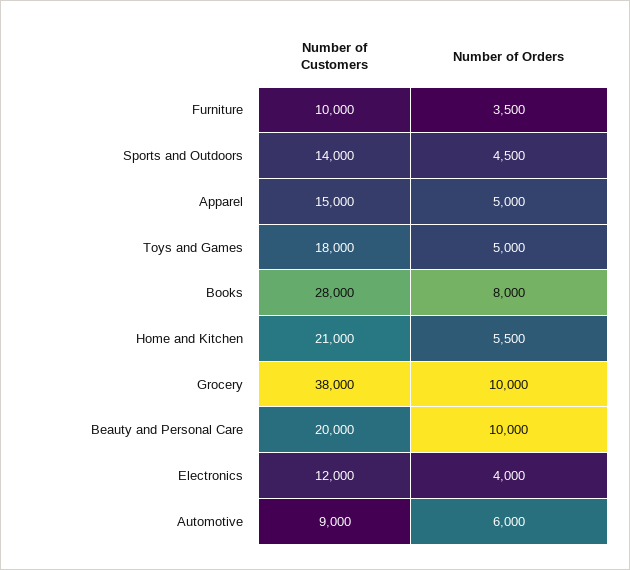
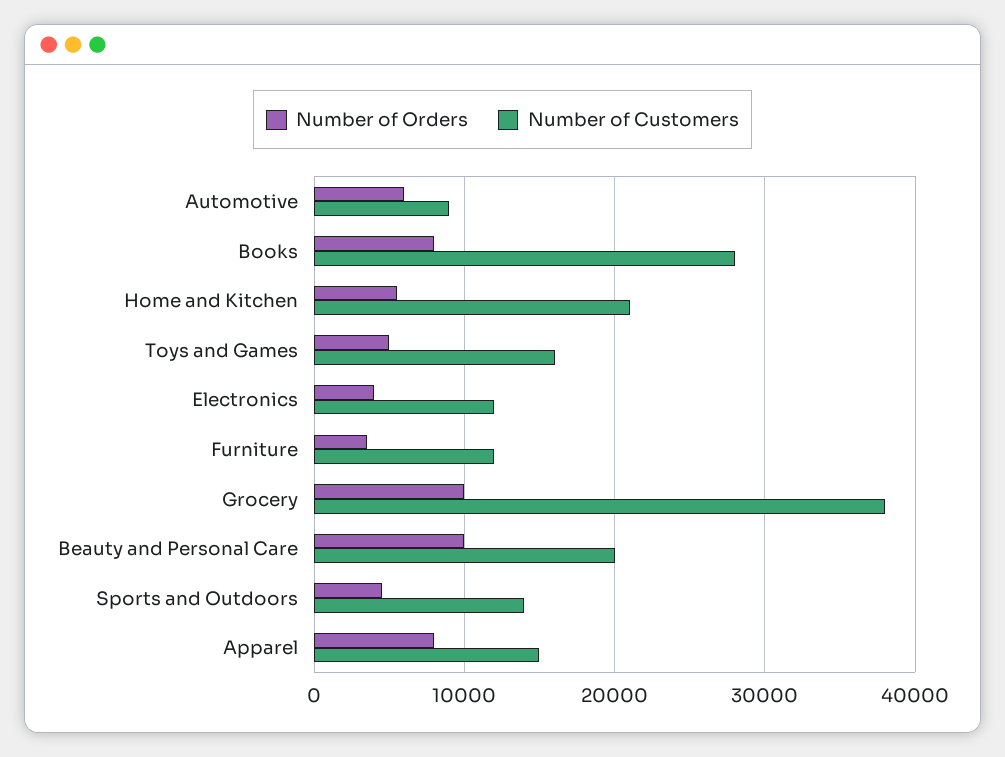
Number of Customers, Furniture: 10000 -> 12000
Number of Orders, Apparel: 5000 -> 8000
Number of Customers, Toys and Games: 18000 -> 16000

